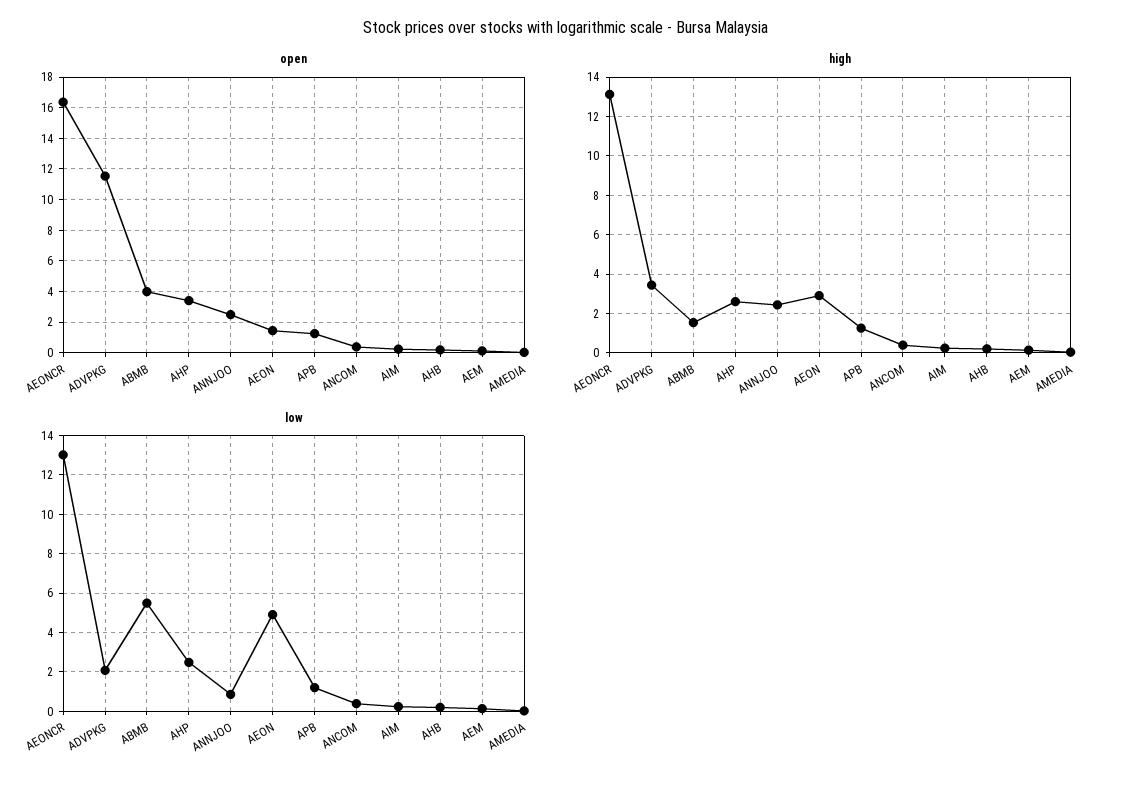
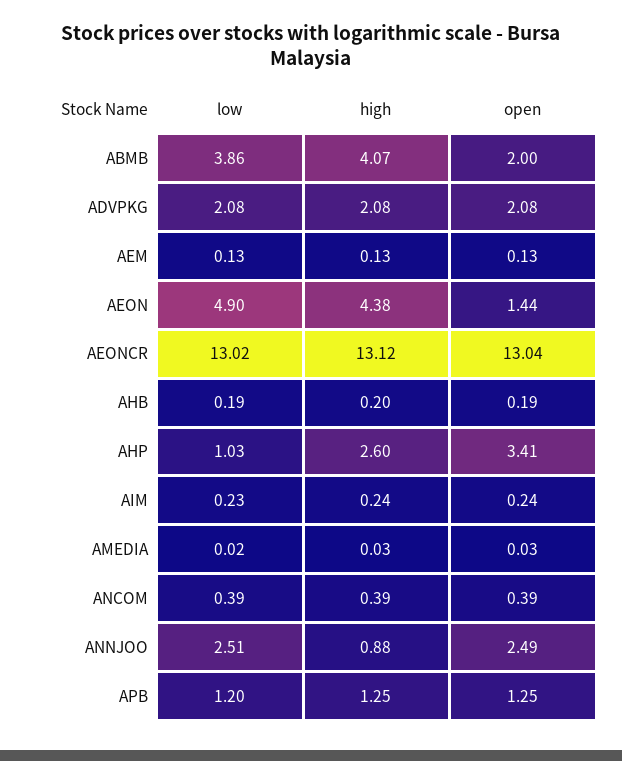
open, AEONCR: 16.5 -> 13.04
open, ADVPKG: 11.5 -> 2.08
open, ABMB: 4 -> 2
high, ADVPKG: 3.5 -> 2.08
high, ABMB: 1.5 -> 4.07
high, ANNJOO: 2.5 -> 0.88
high, AEON: 3 -> 4.38
low, ABMB: 5.5 -> 3.86
low, AHP: 2.5 -> 1.03
low, ANNJOO: 1 -> 2.51

